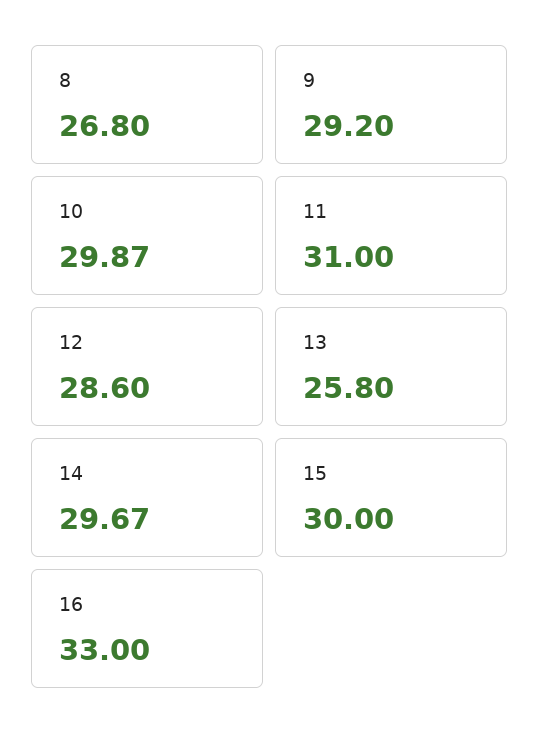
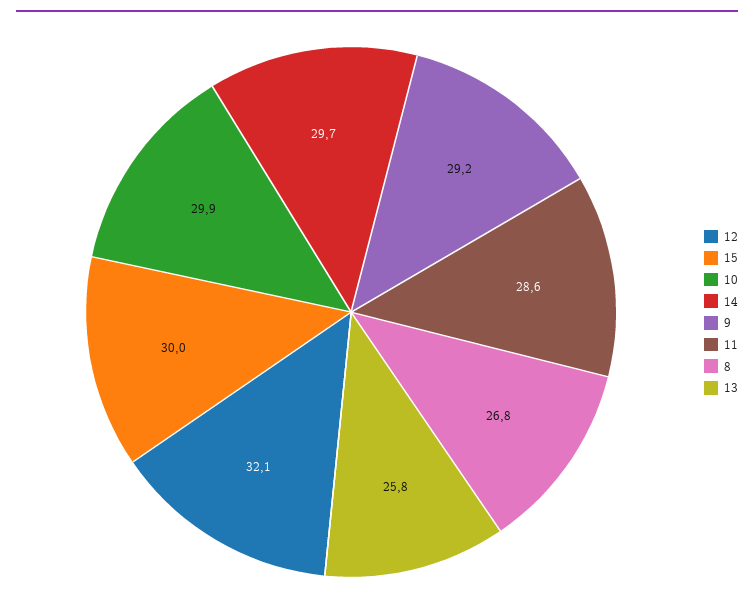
11: 31 -> 28.6
12: 28.6 -> 32.1
16: 33 -> none

